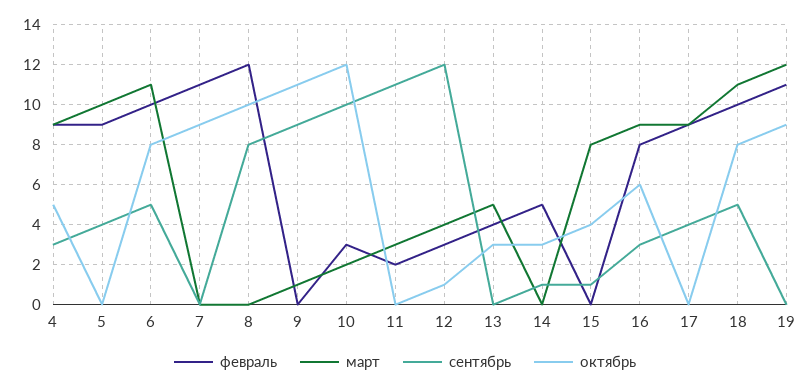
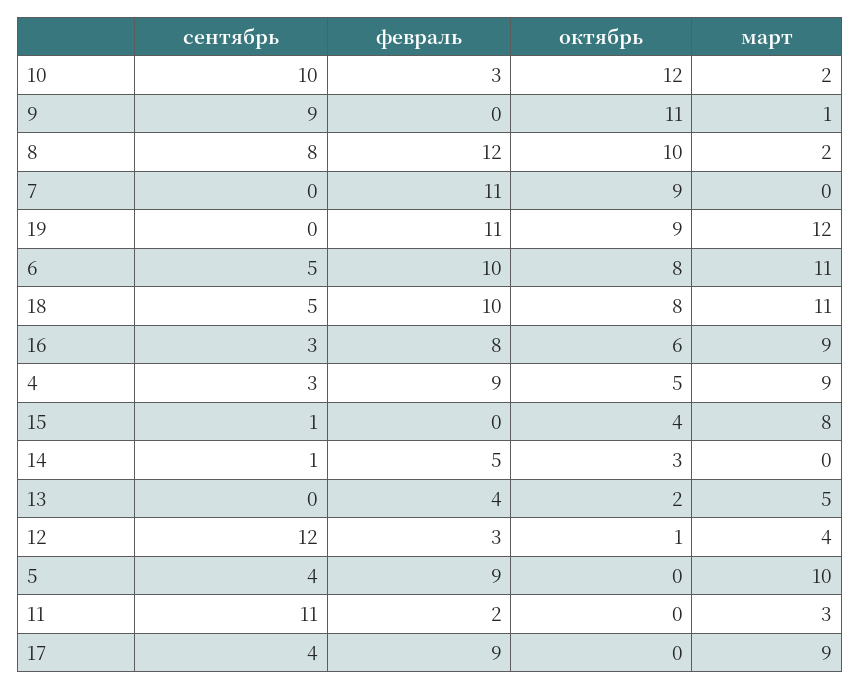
март, 8: 0 -> 2
октябрь, 13: 3 -> 2

